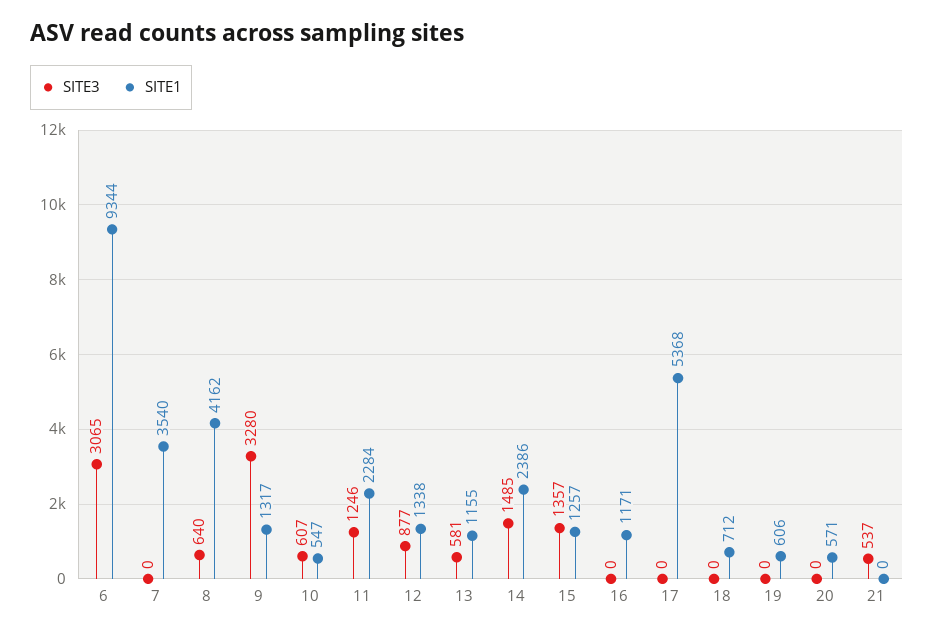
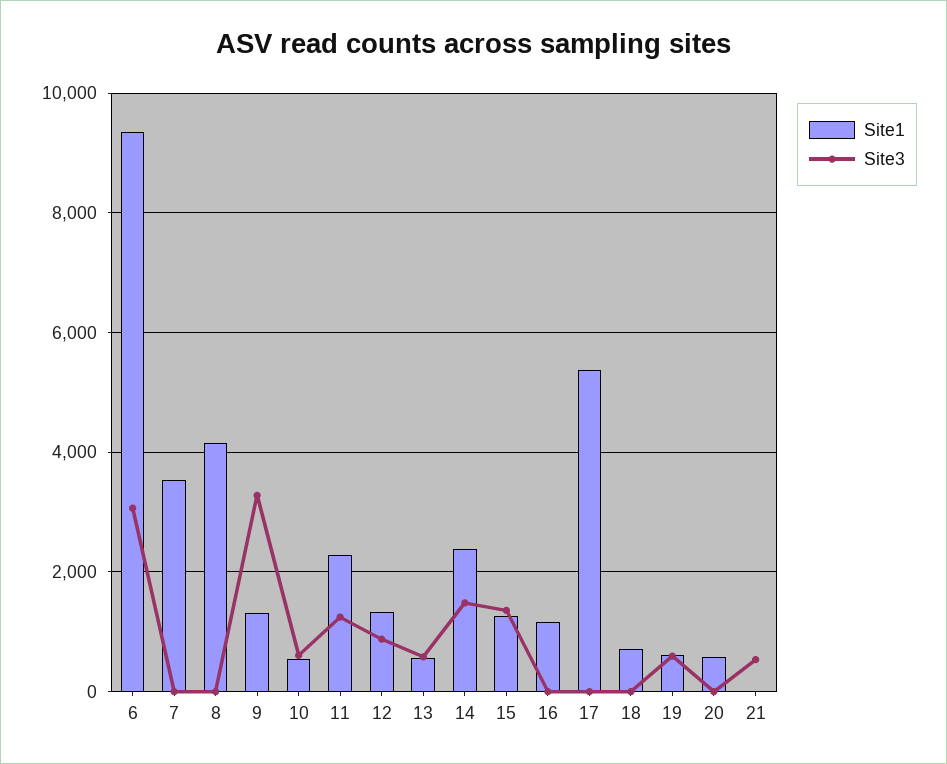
SITE3, 8: 640 -> 0
SITE1, 13: 1155 -> 600
SITE3, 19: 0 -> 600

